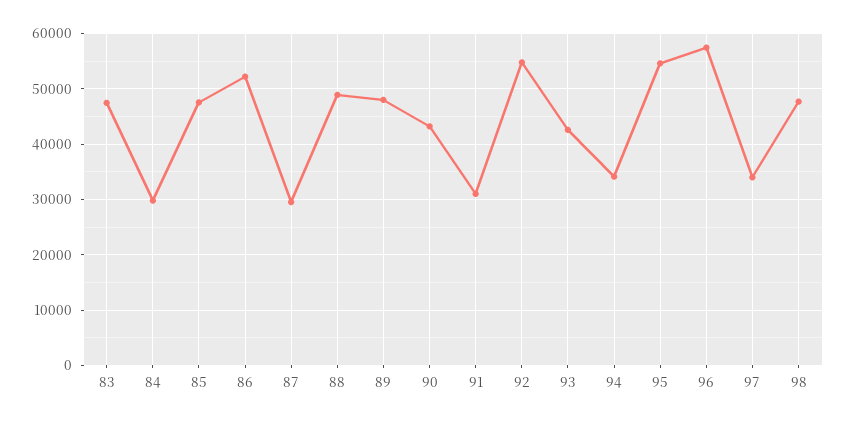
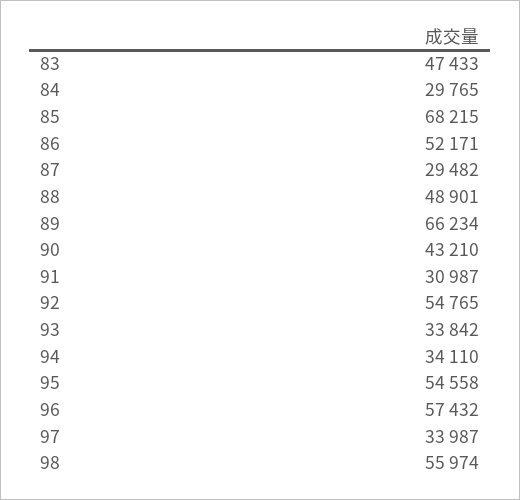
85: 48000 -> 68215
89: 48000 -> 66234
93: 42000 -> 33842
98: 48000 -> 55974

